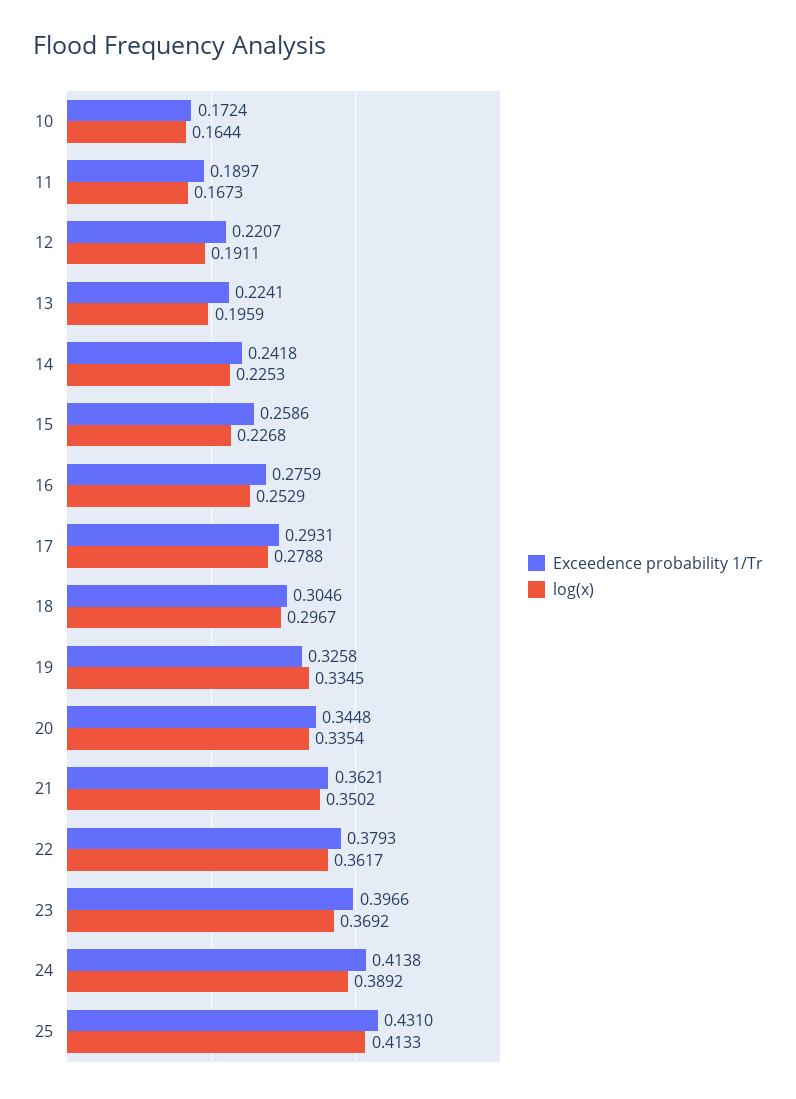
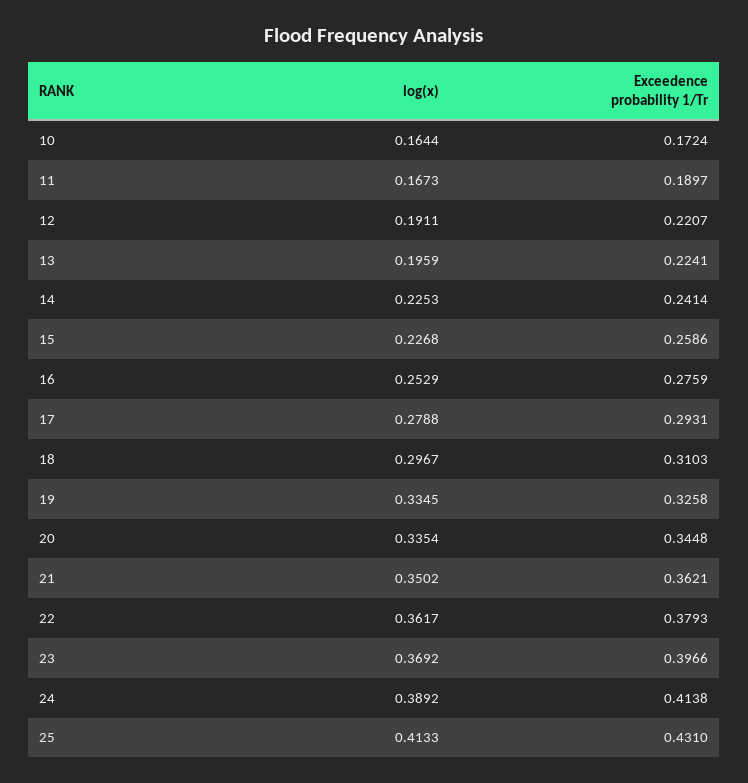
Exceedence probability 1/Tr, 14: 0.2418 -> 0.2414
Exceedence probability 1/Tr, 18: 0.3046 -> 0.3103

